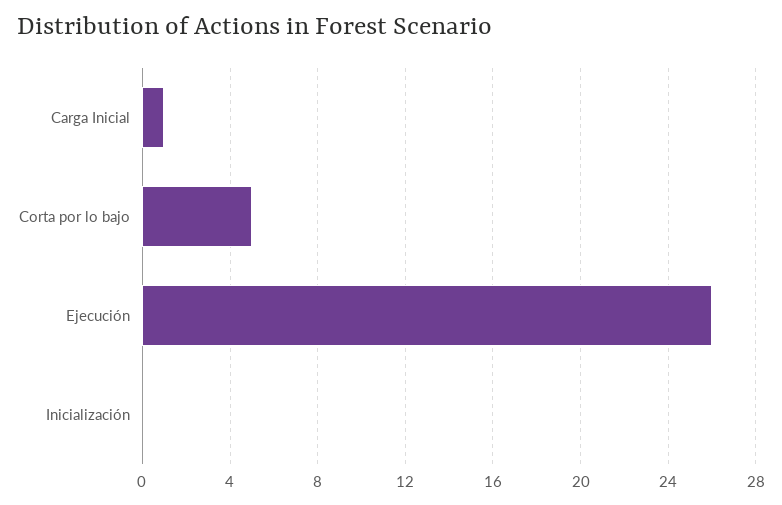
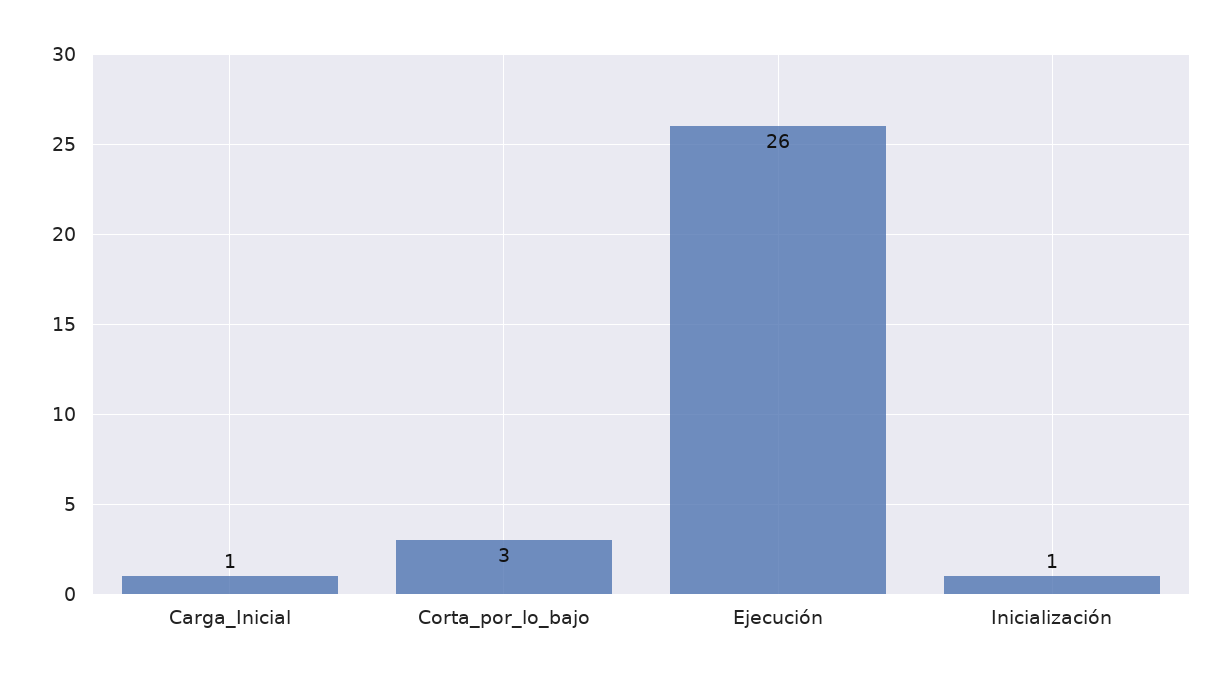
Corta por lo bajo: 5 -> 3
Inicialización: 0 -> 1

